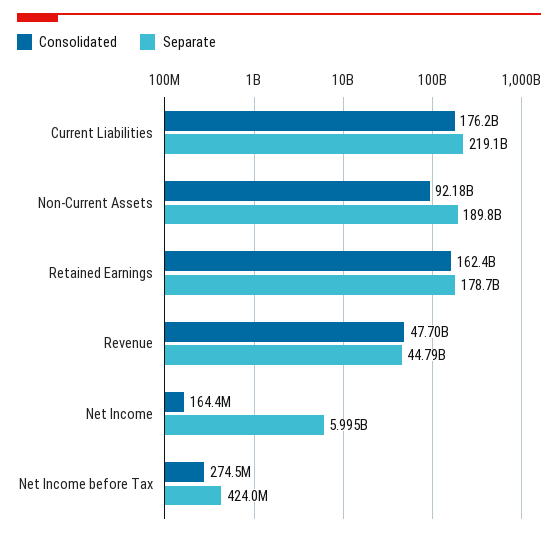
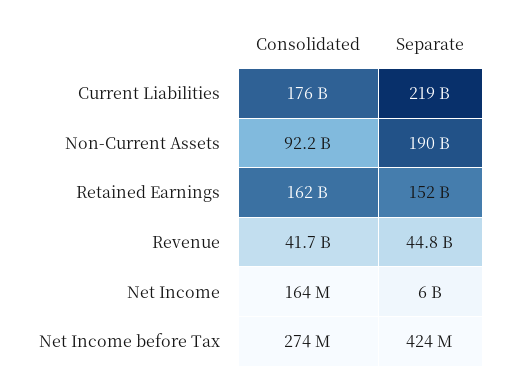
Separate, Retained Earnings: 178700000000 -> 152000000000
Consolidated, Revenue: 47700000000 -> 41700000000

